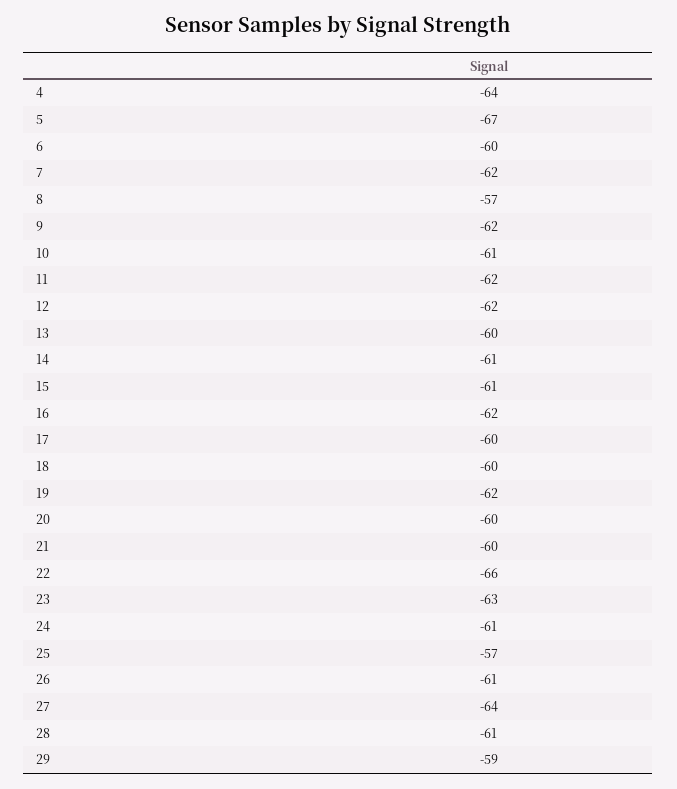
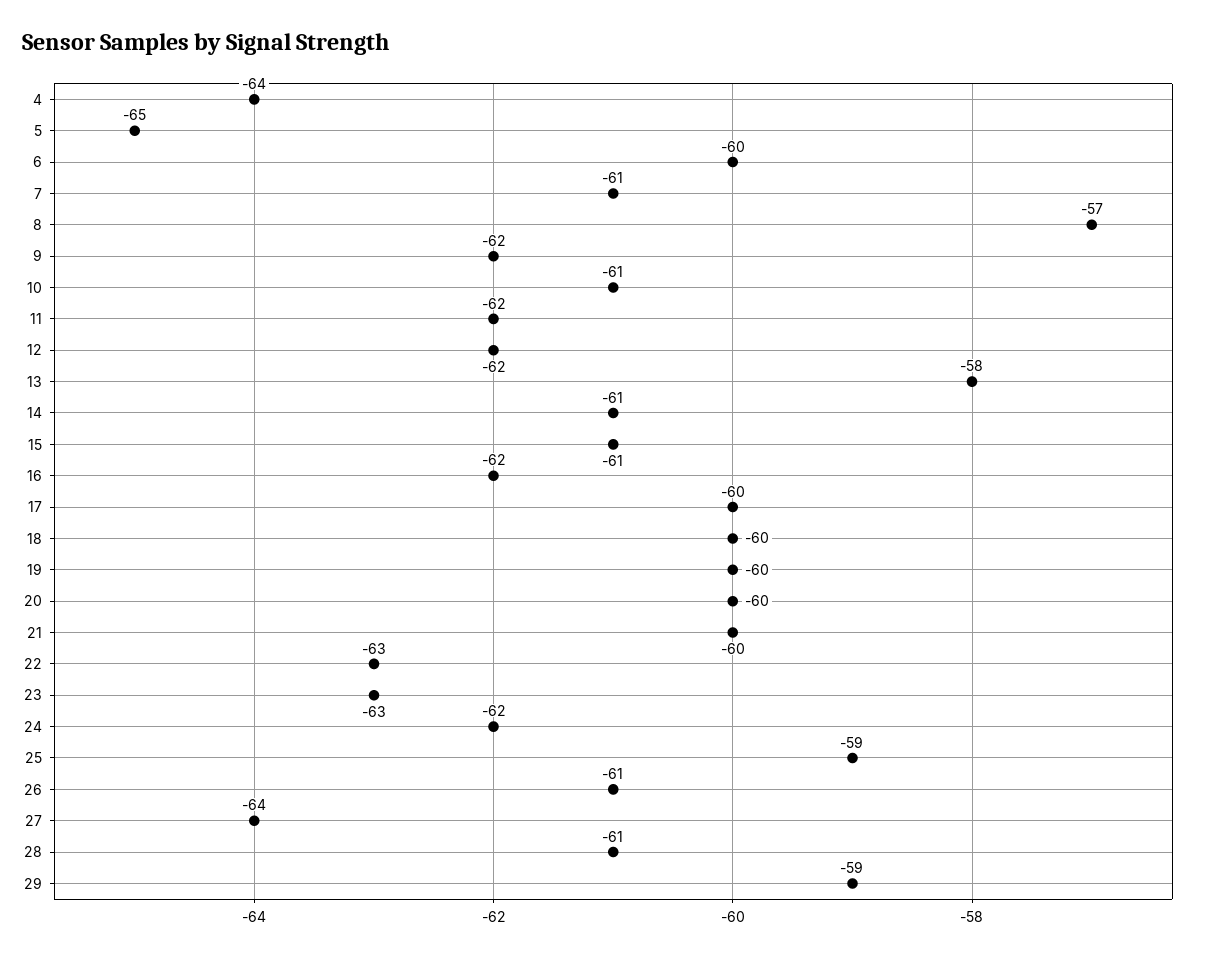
5: -67 -> -65
7: -62 -> -61
13: -60 -> -58
19: -62 -> -60
22: -66 -> -63
24: -61 -> -62
25: -57 -> -59

